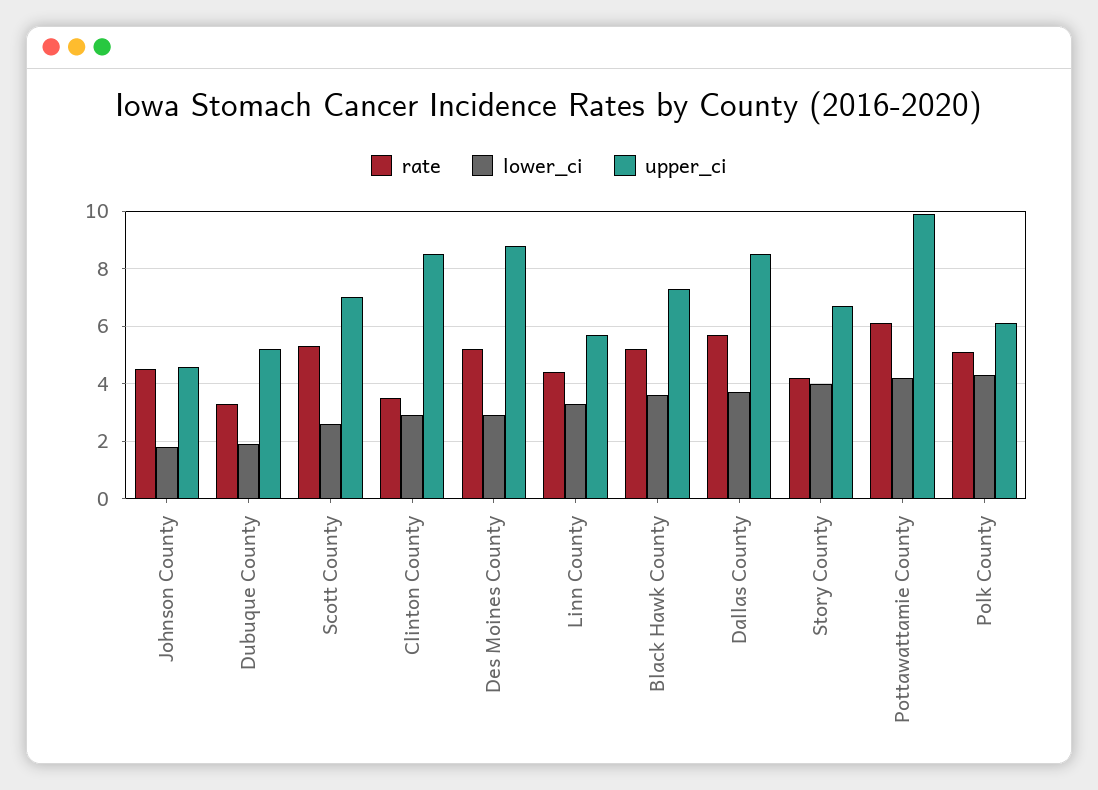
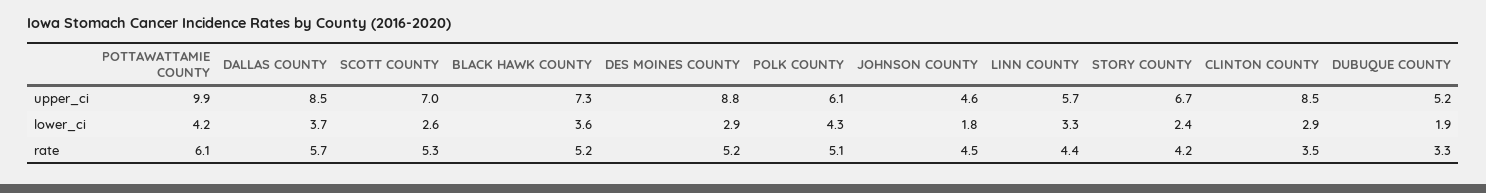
lower_ci, Story County: 4 -> 2.4

